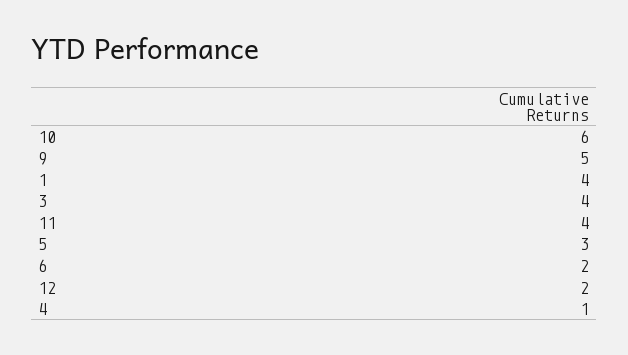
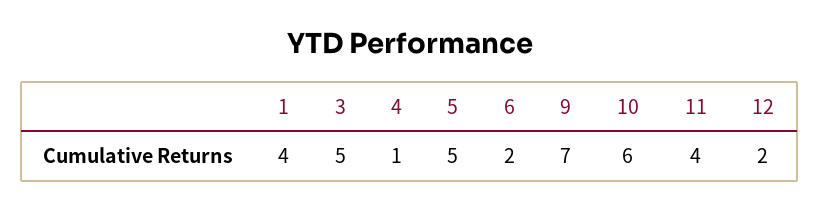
9: 5 -> 7
3: 4 -> 5
5: 3 -> 5

